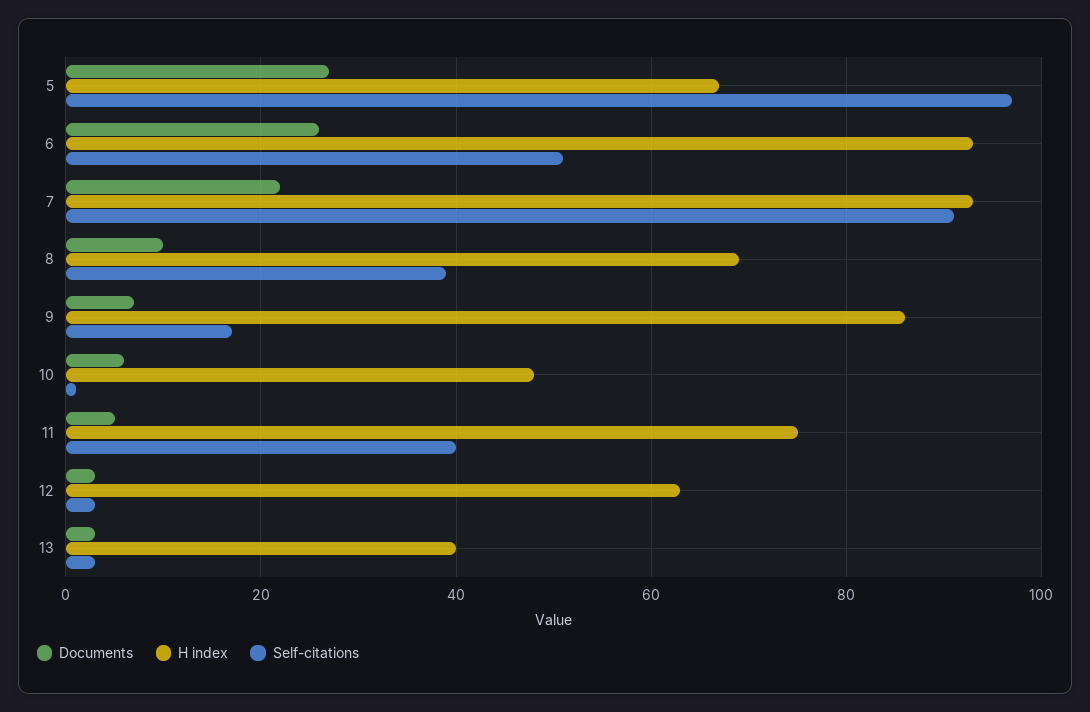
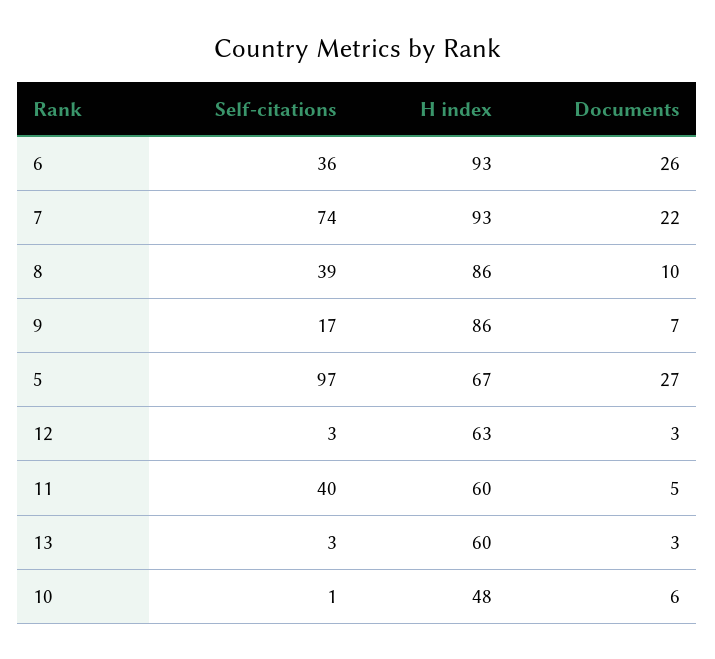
Self-citations, 6: 50 -> 36
Self-citations, 7: 90 -> 74
H index, 8: 70 -> 86
H index, 11: 75 -> 60
H index, 13: 40 -> 60

